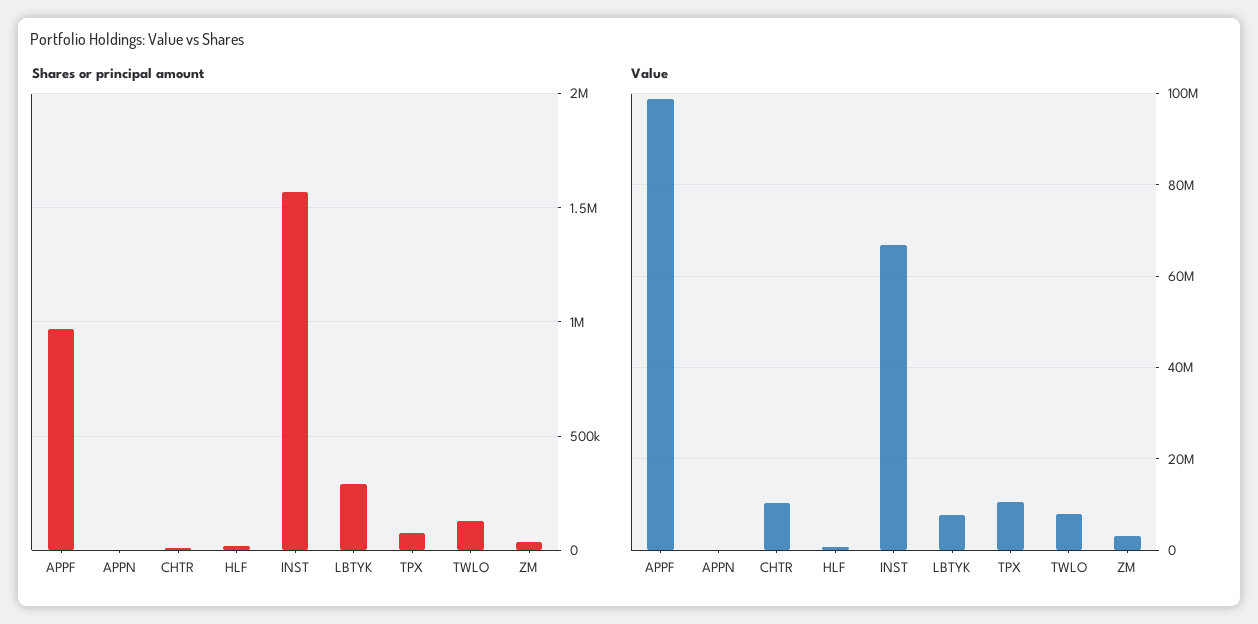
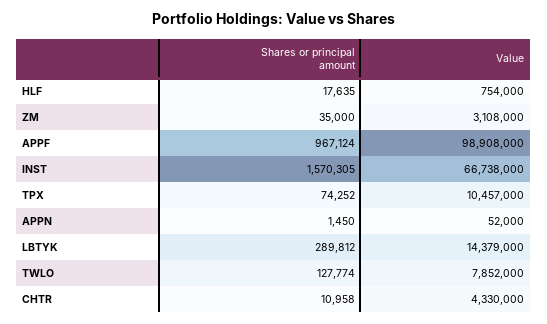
Value, CHTR: 10000000 -> 4330000
Value, LBTYK: 8000000 -> 14379000

